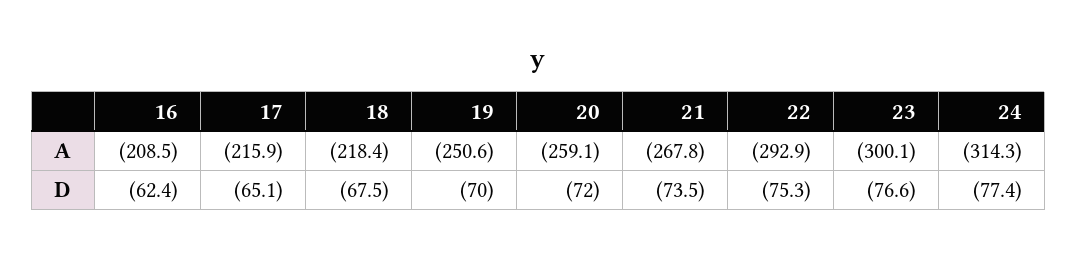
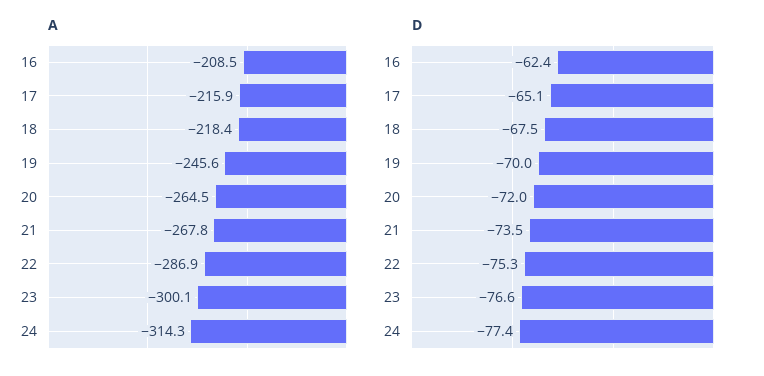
A, 19: -250.6 -> -245.6
A, 20: -259.1 -> -264.5
A, 22: -292.9 -> -286.9

